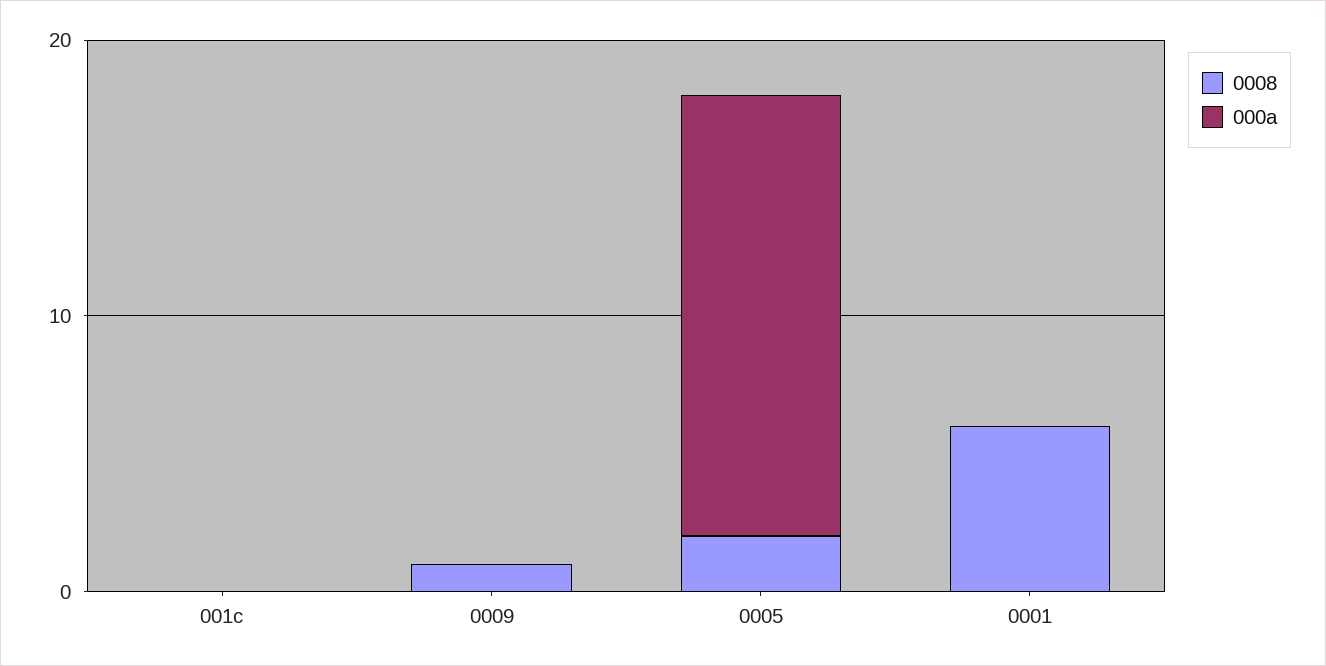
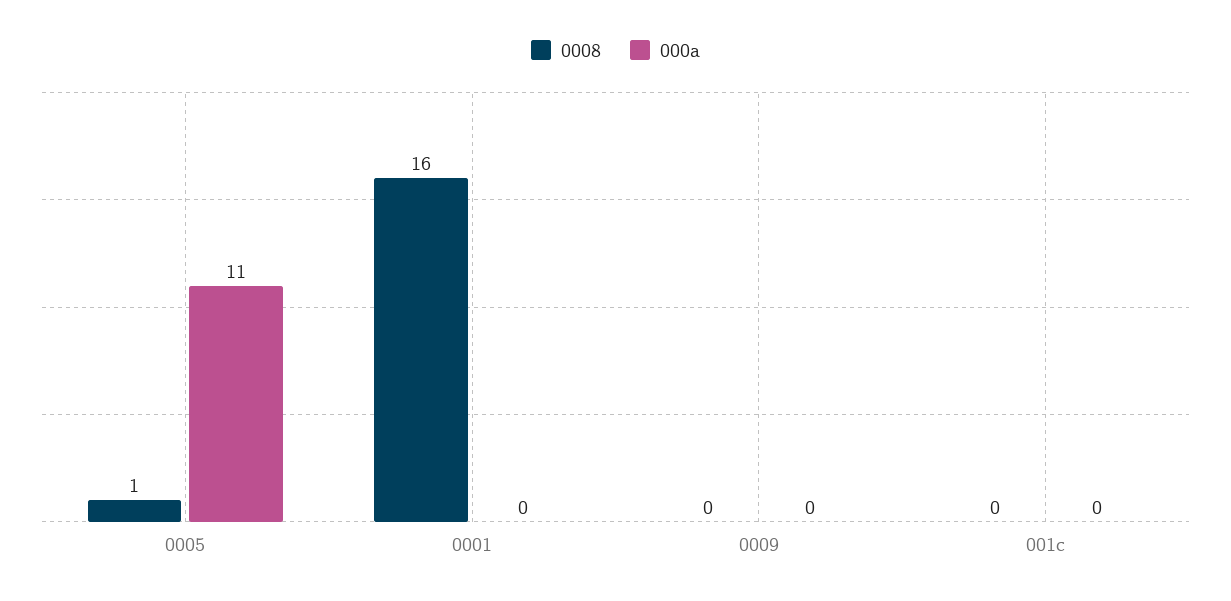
0008, 0009: 1 -> 0
0008, 0005: 2 -> 1
000a, 0005: 16 -> 11
0008, 0001: 6 -> 16

